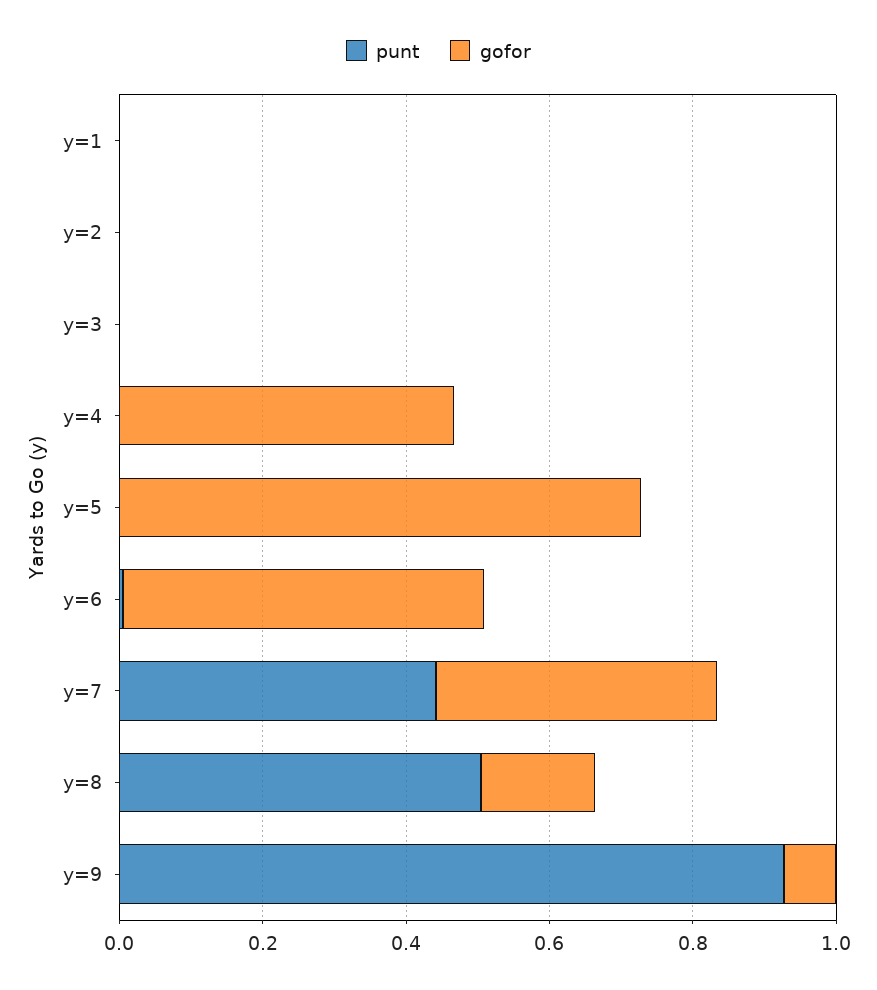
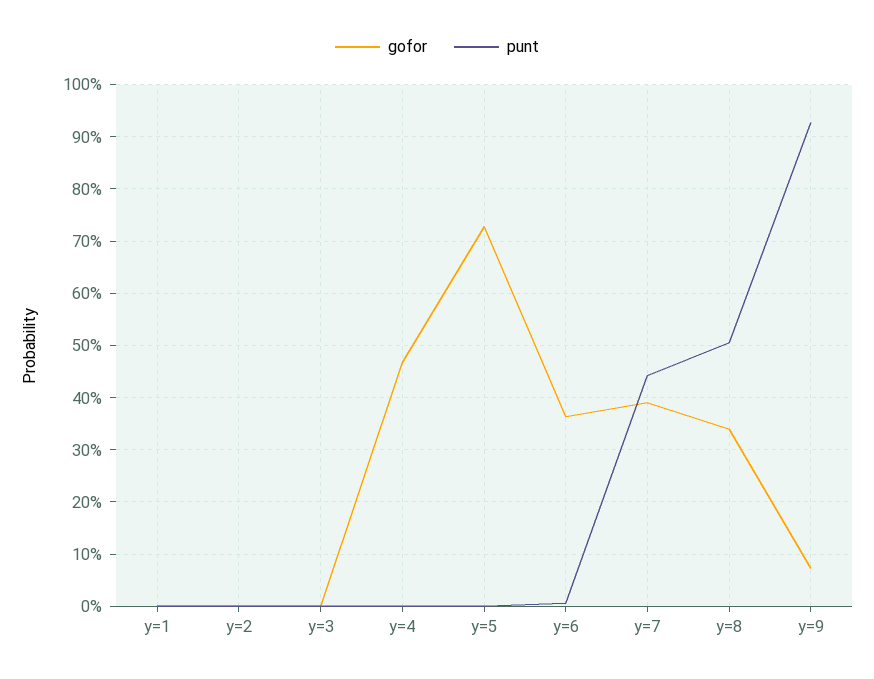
gofor, y=6: 0.5 -> 0.36
gofor, y=8: 0.15 -> 0.34

